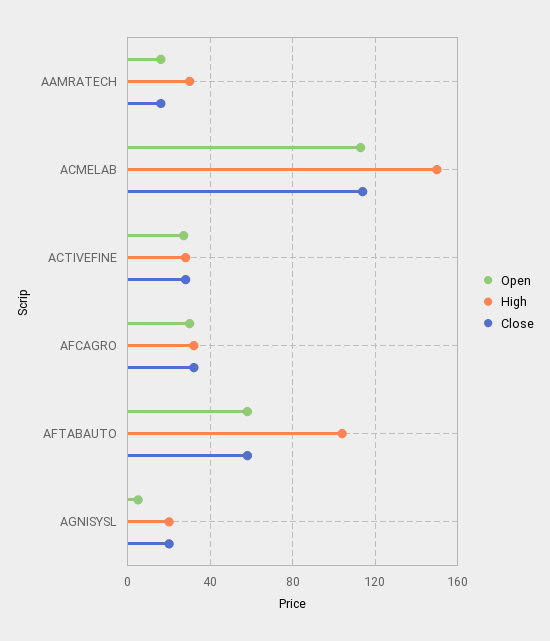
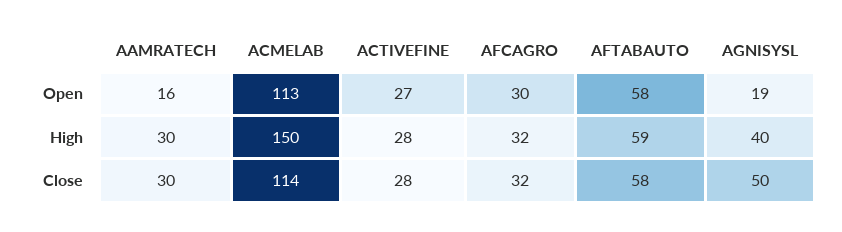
Close, AAMRATECH: 15 -> 30
High, AFTABAUTO: 105 -> 59
Open, AGNISYSL: 5 -> 19
High, AGNISYSL: 20 -> 40
Close, AGNISYSL: 20 -> 50

